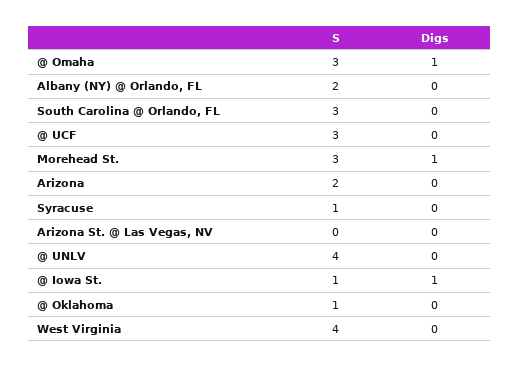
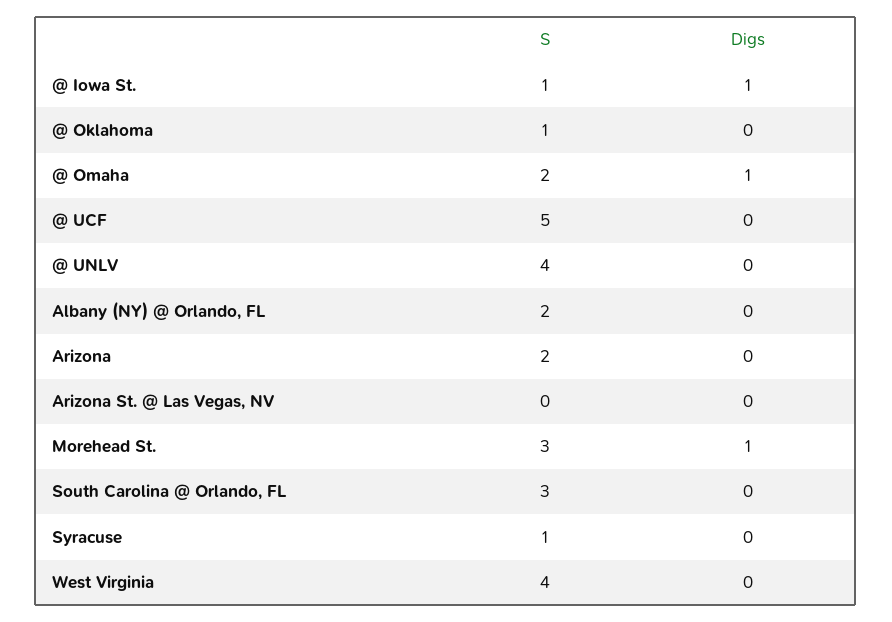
S, @ Omaha: 3 -> 2
S, @ UCF: 3 -> 5

